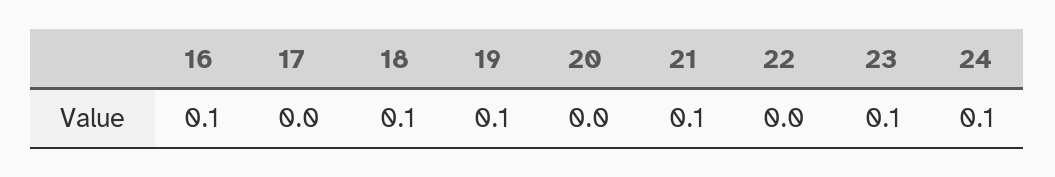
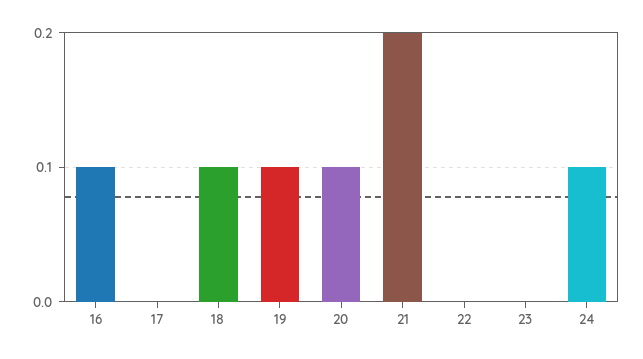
20: 0 -> 0.1
21: 0.1 -> 0.2
23: 0.1 -> 0

